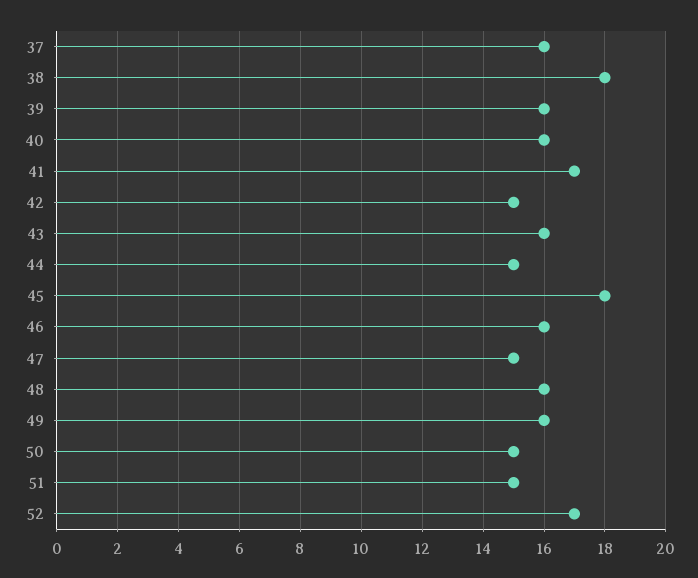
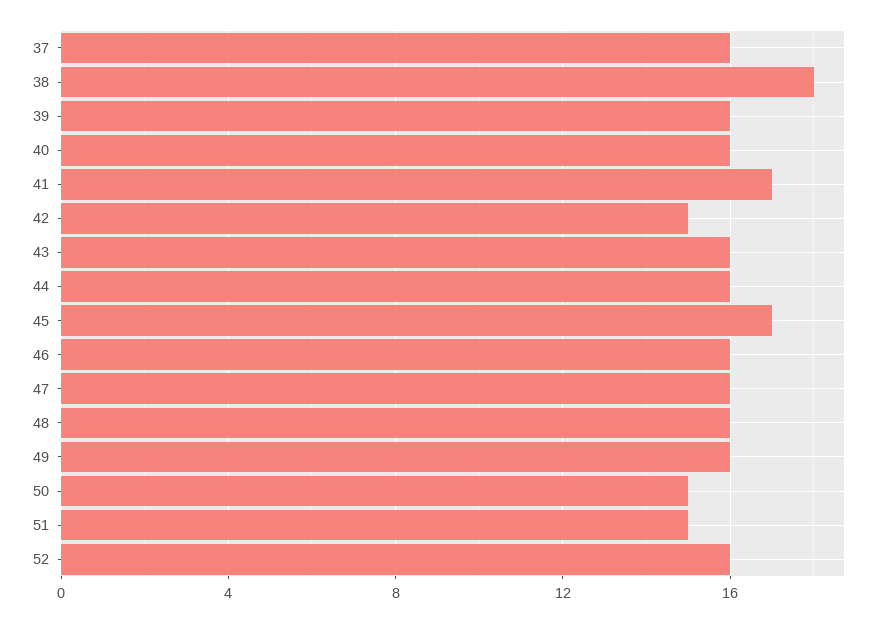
44: 15 -> 16
45: 18 -> 17
47: 15 -> 16
52: 17 -> 16

